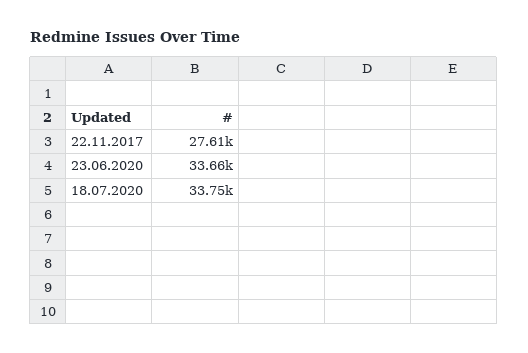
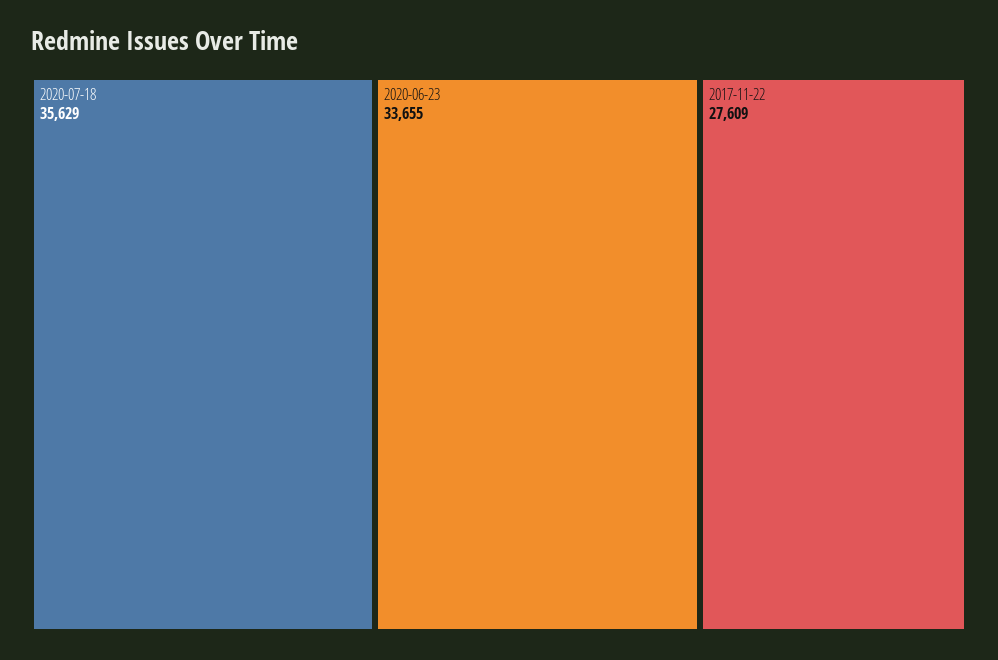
18.07.2020: 33750 -> 35629

